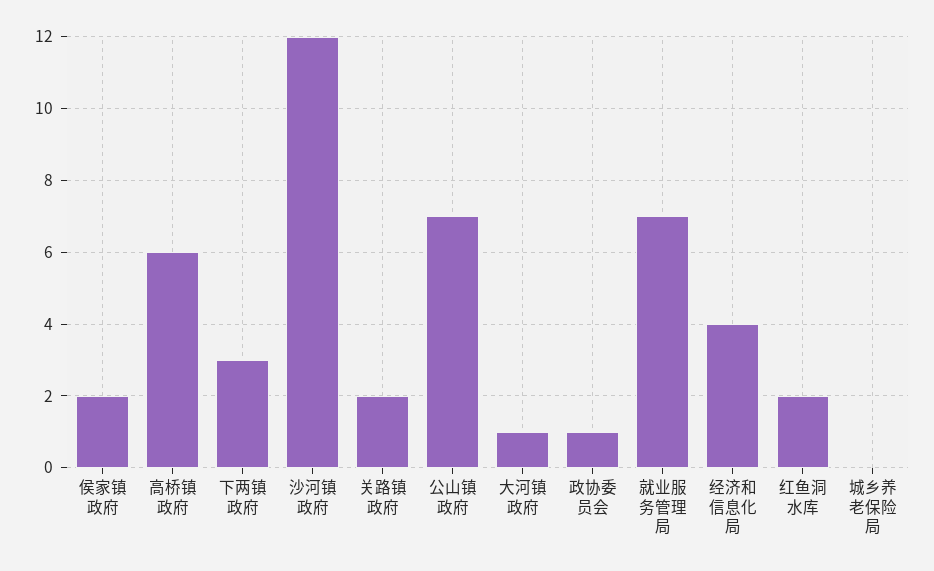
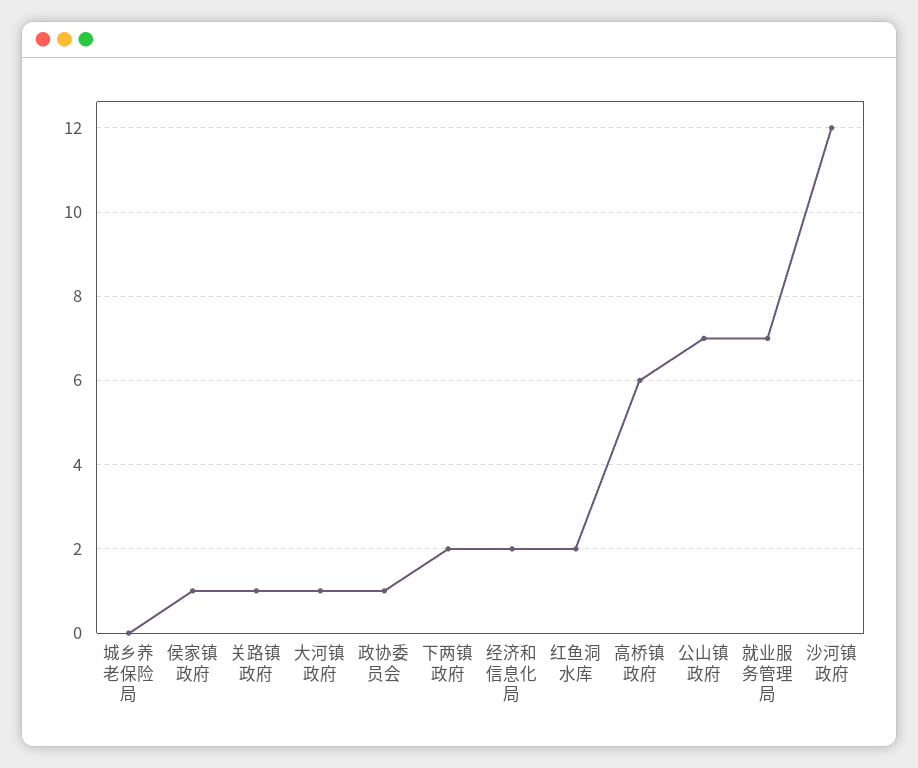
侯家镇政府: 2 -> 1
下两镇政府: 3 -> 2
关路镇政府: 2 -> 1
经济和信息化局: 4 -> 2

